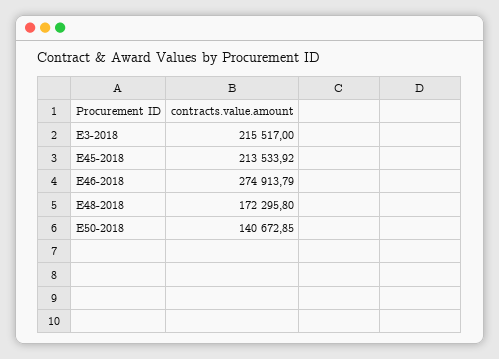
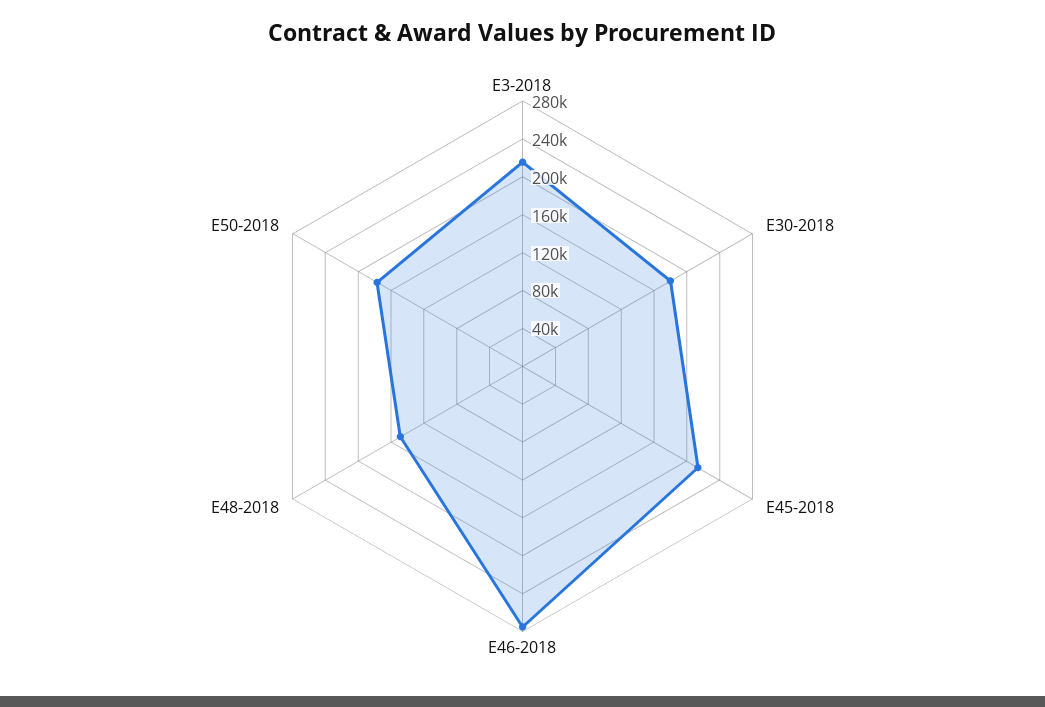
E48-2018: 172295.8 -> 150000
E50-2018: 140672.85 -> 180000
E30-2018: none -> 180000

